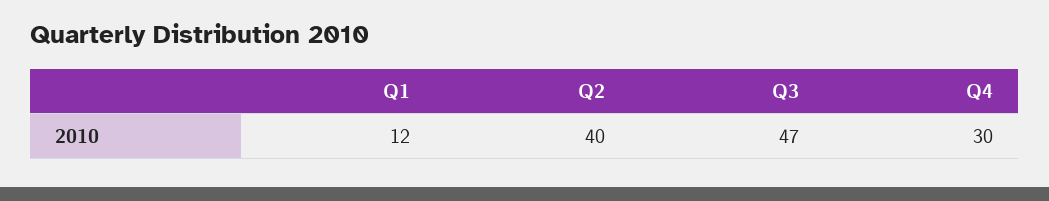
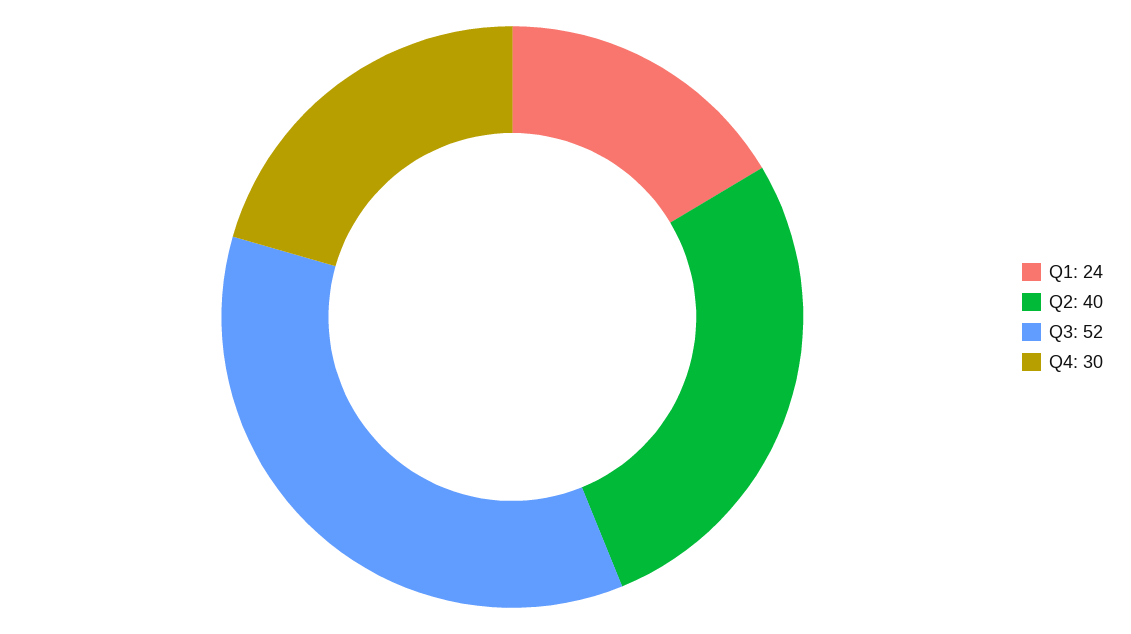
Q1: 12 -> 24
Q3: 47 -> 52

